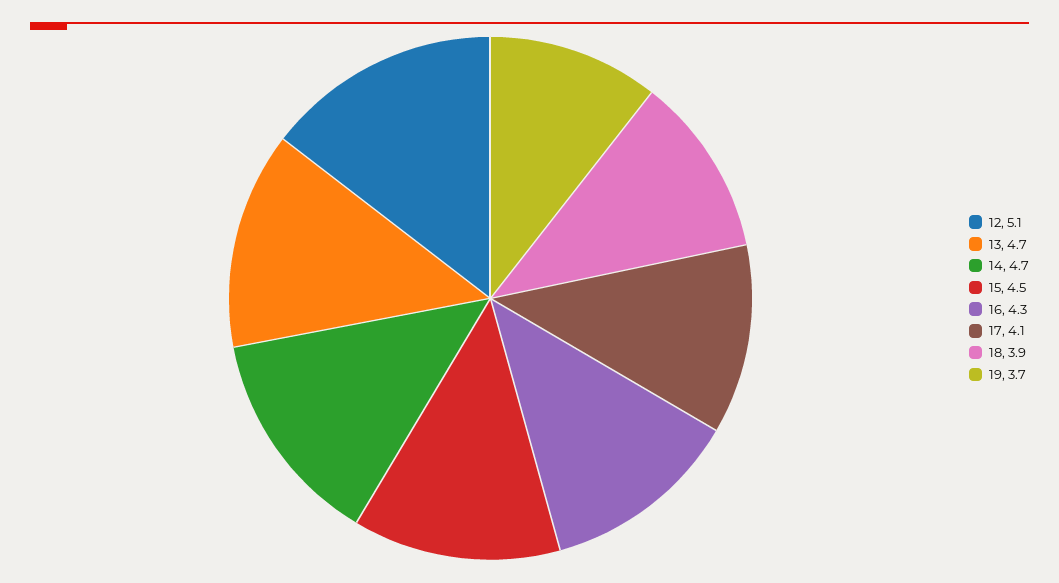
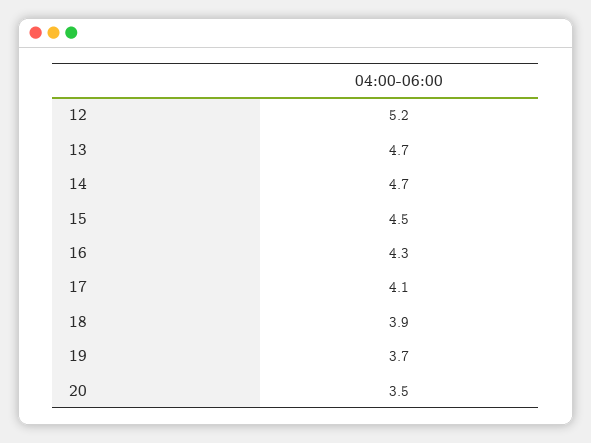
12: 5.1 -> 5.2
20: none -> 3.5

